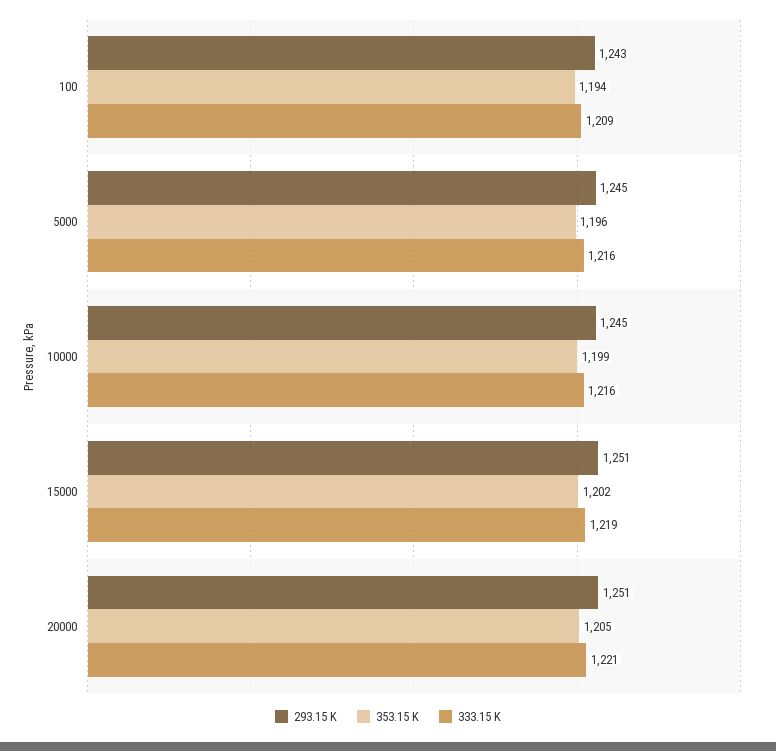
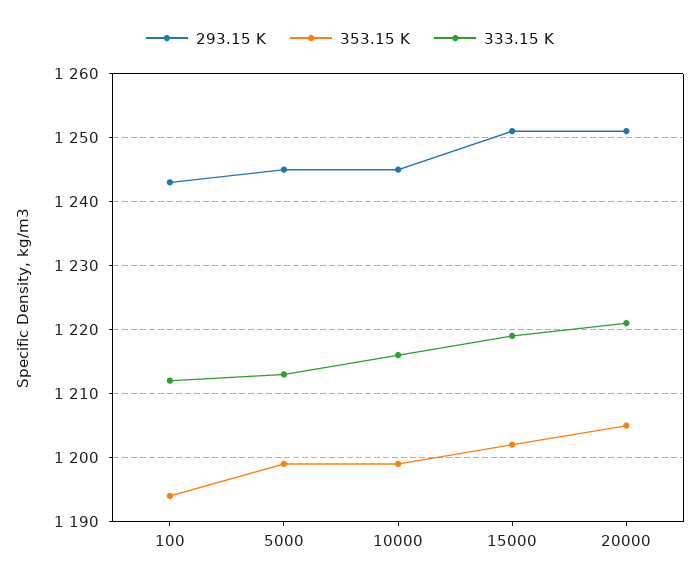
333.15 K, 100: 1209 -> 1212
353.15 K, 5000: 1196 -> 1199
333.15 K, 5000: 1216 -> 1213

